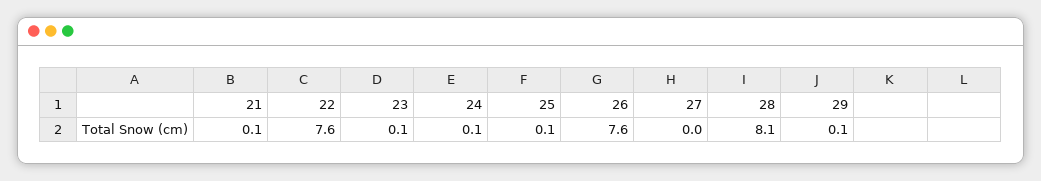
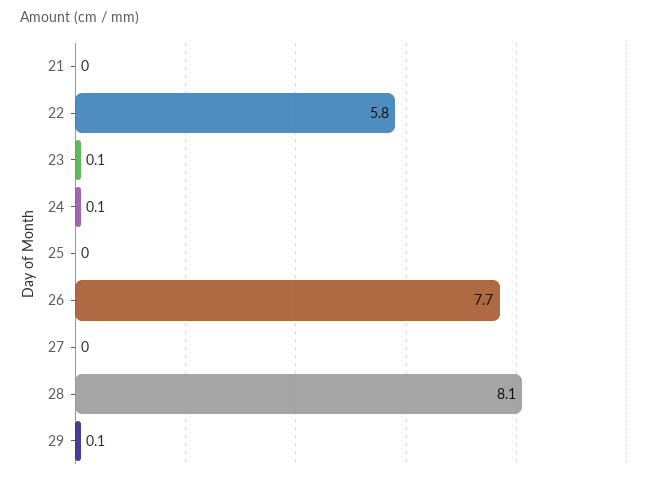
21: 0.1 -> 0
22: 7.6 -> 5.8
25: 0.1 -> 0
26: 7.6 -> 7.7

